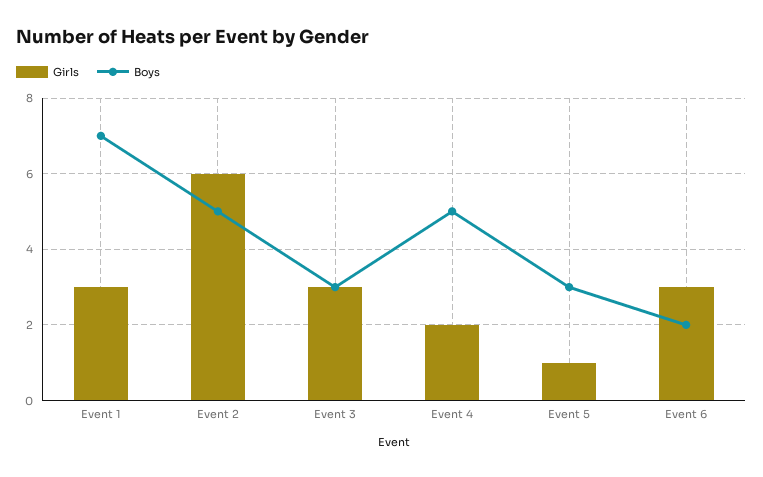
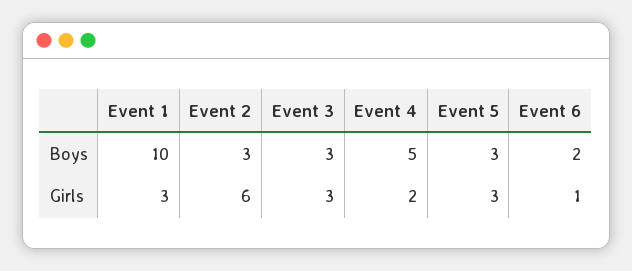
Boys, Event 1: 7 -> 10
Boys, Event 2: 5 -> 3
Girls, Event 5: 1 -> 3
Girls, Event 6: 3 -> 1

